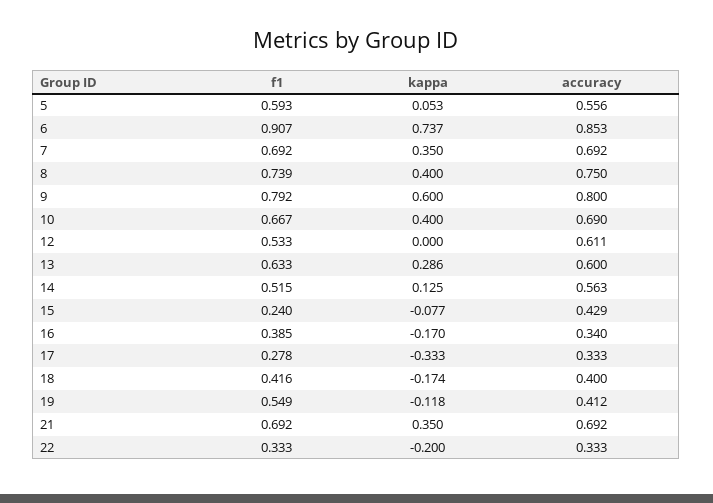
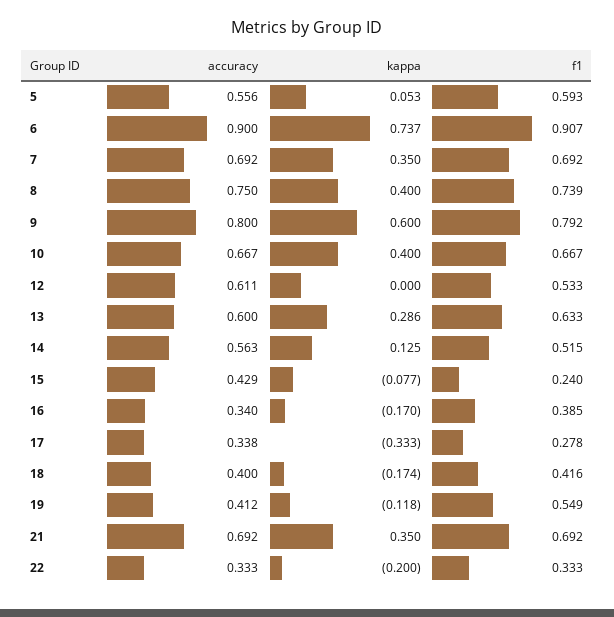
accuracy, 6: 0.853 -> 0.9
accuracy, 10: 0.69 -> 0.667
accuracy, 17: 0.333 -> 0.338

